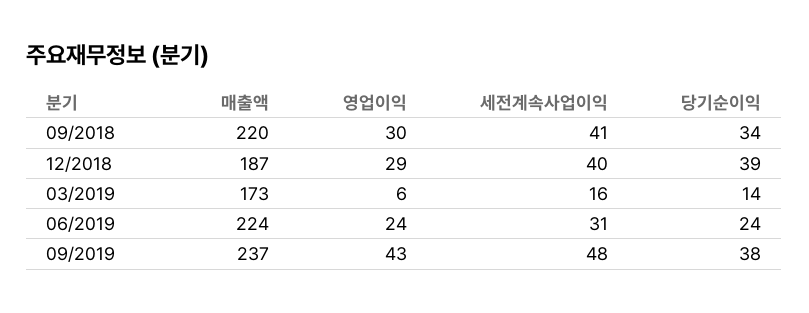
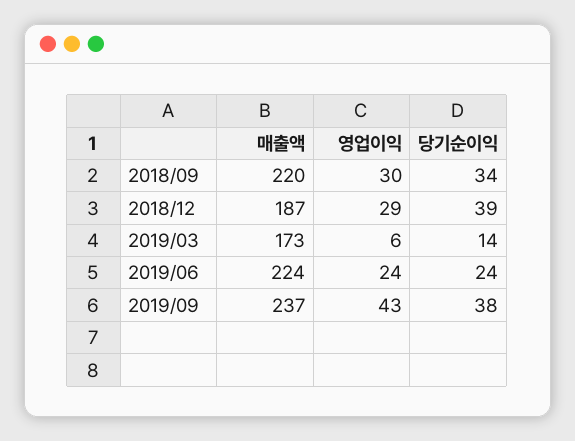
세전계속사업이익, 09/2018: 41 -> none
세전계속사업이익, 12/2018: 40 -> none
세전계속사업이익, 03/2019: 16 -> none
세전계속사업이익, 06/2019: 31 -> none
세전계속사업이익, 09/2019: 48 -> none

